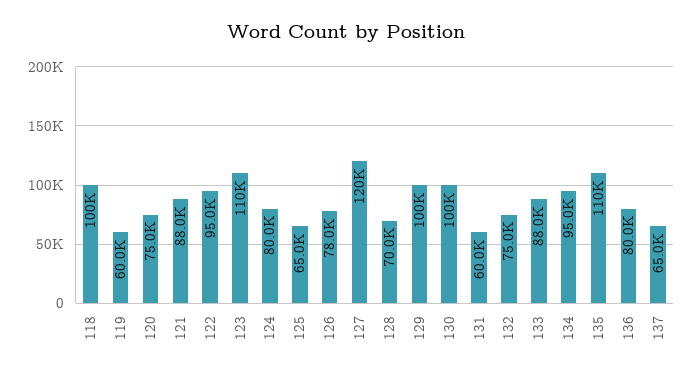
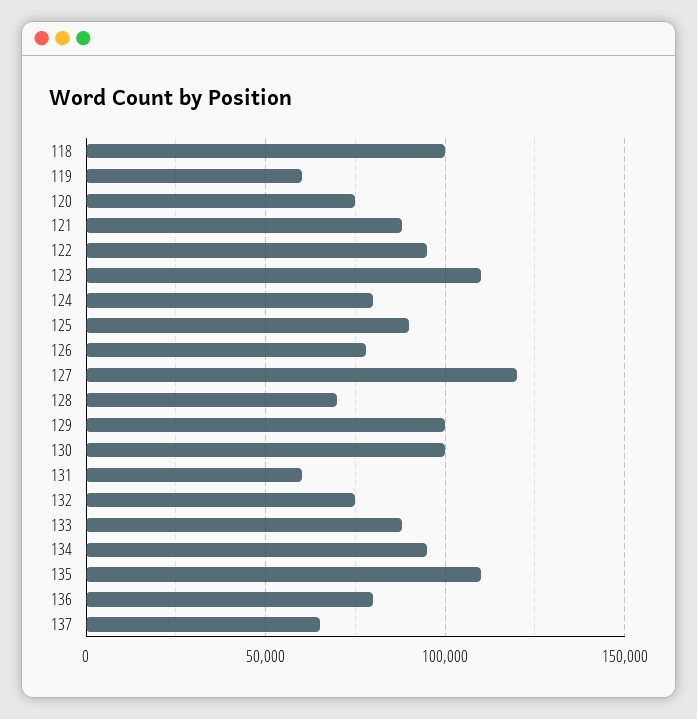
125: 65000 -> 90000

